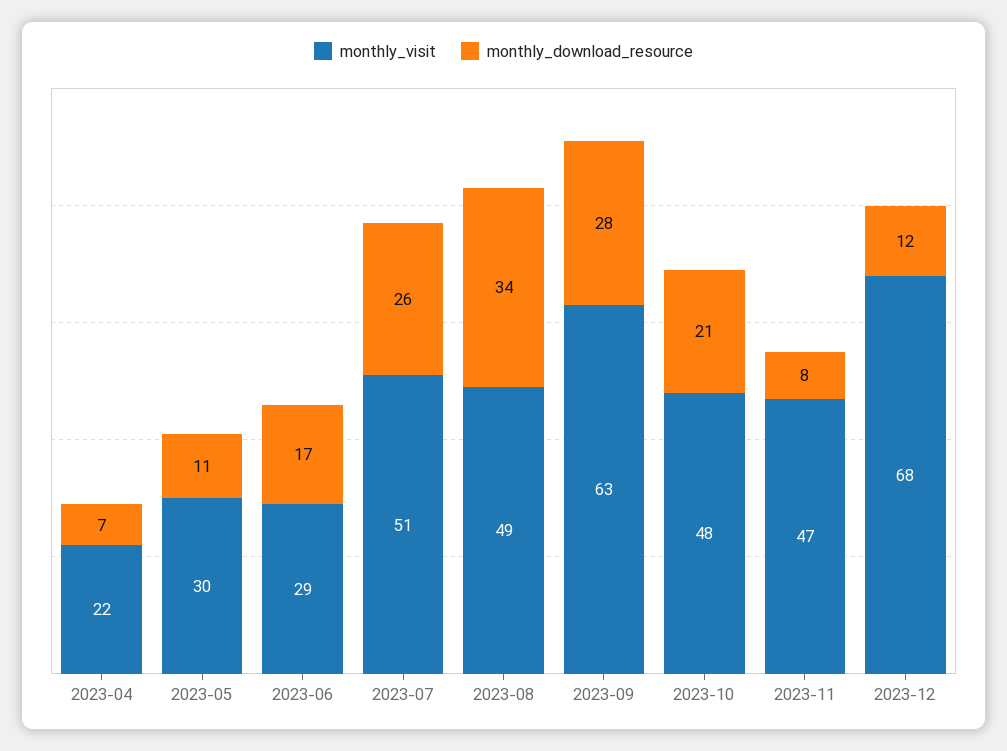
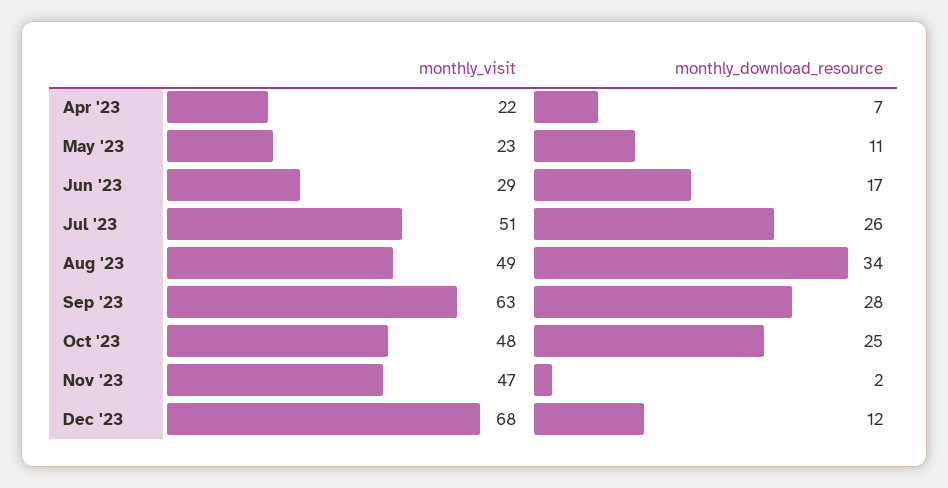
monthly_visit, 2023-05: 30 -> 23
monthly_download_resource, 2023-10: 21 -> 25
monthly_download_resource, 2023-11: 8 -> 2

